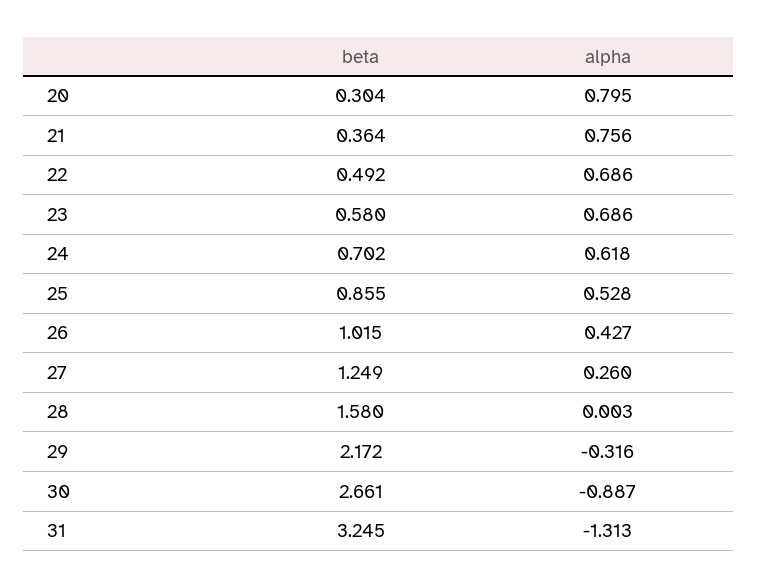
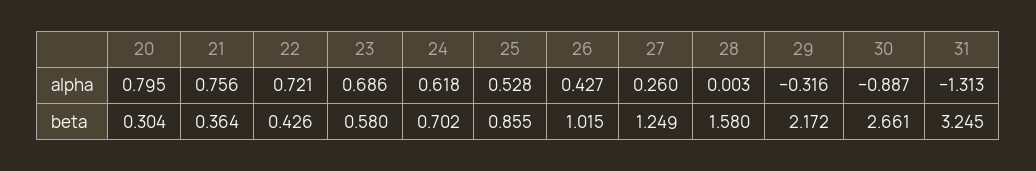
beta, 22: 0.492 -> 0.426
alpha, 22: 0.686 -> 0.721

